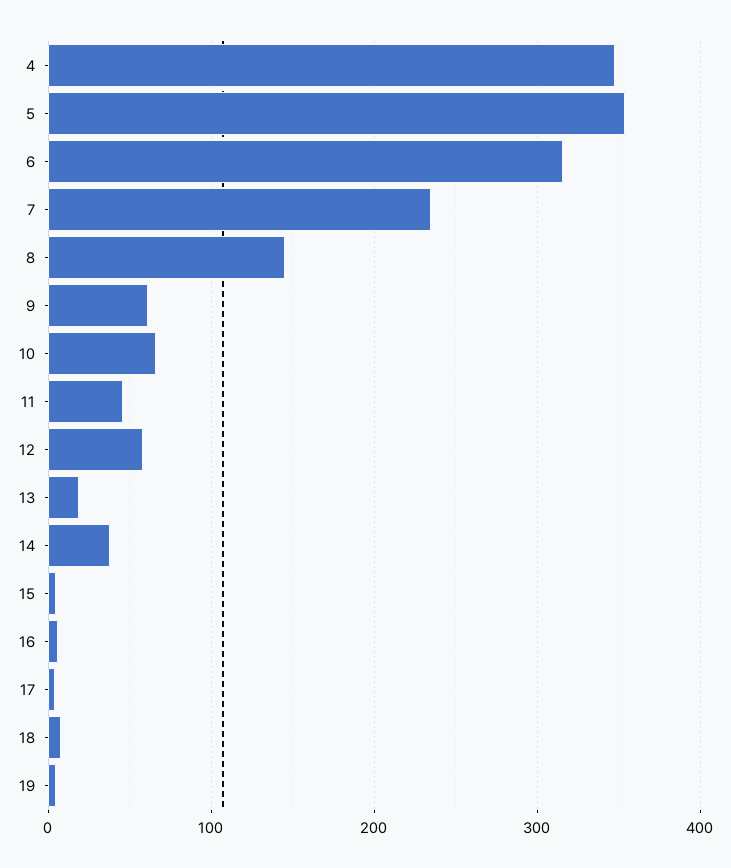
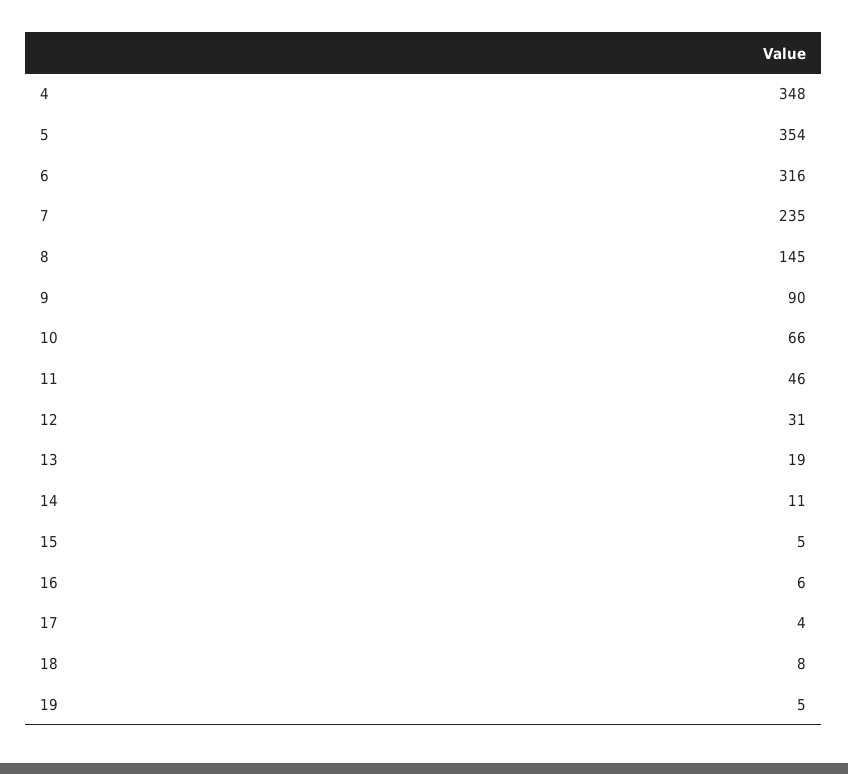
9: 60 -> 90
12: 60 -> 31
14: 40 -> 11

